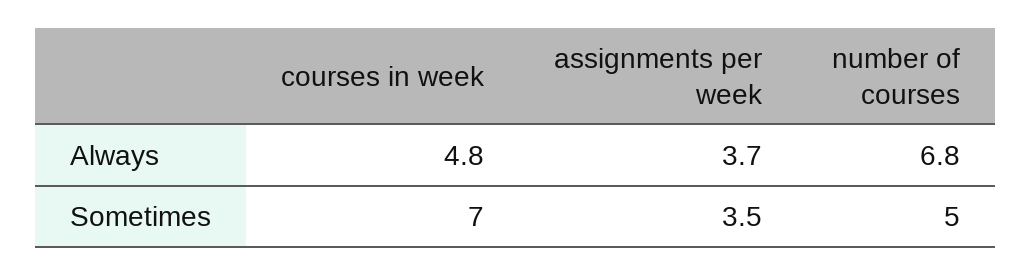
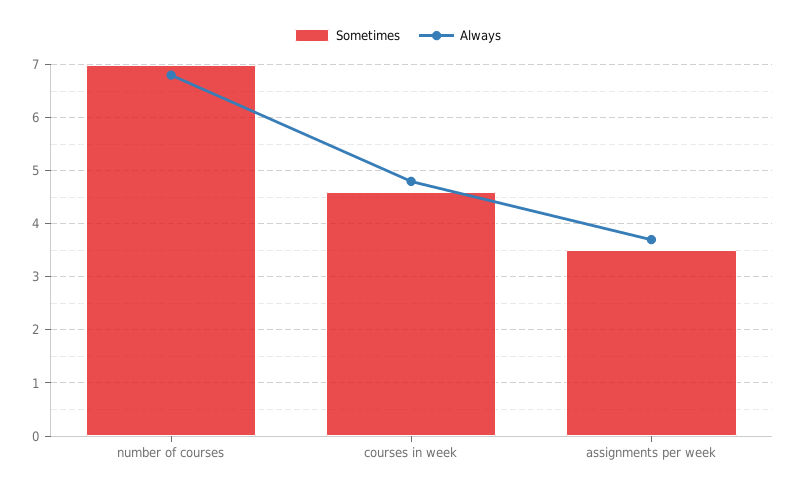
Sometimes, courses in week: 7 -> 4.5
Sometimes, number of courses: 5 -> 7

